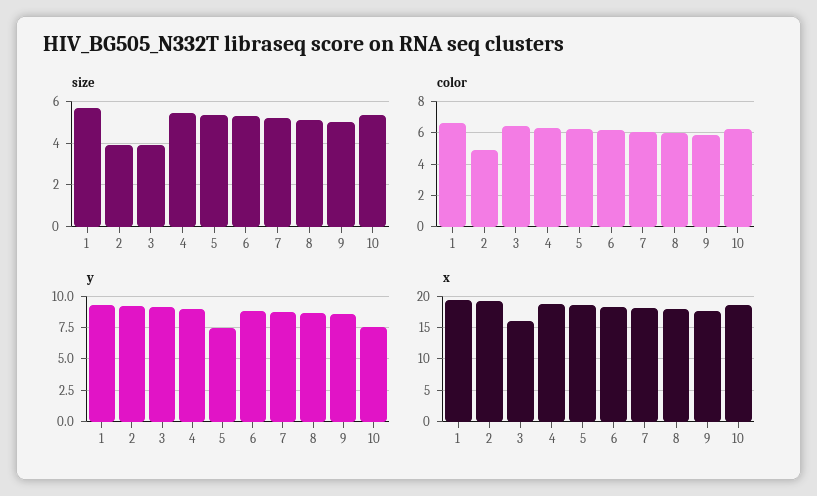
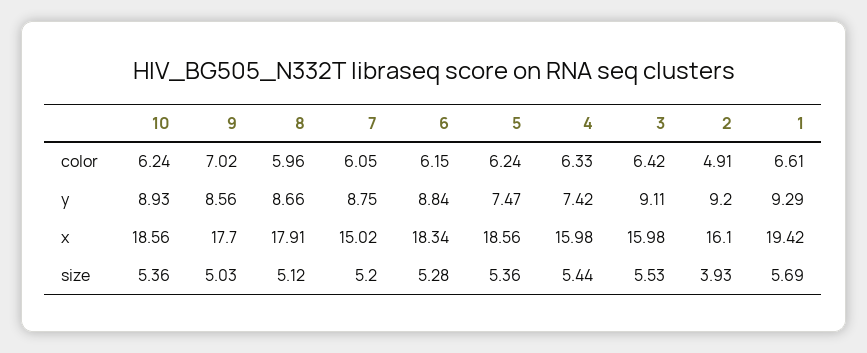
size, 3: 4 -> 5.53
color, 9: 6 -> 7.02
y, 4: 9 -> 7.42
y, 10: 7.5 -> 8.93
x, 2: 19 -> 16.1
x, 4: 19 -> 15.98
x, 7: 18 -> 15.02

